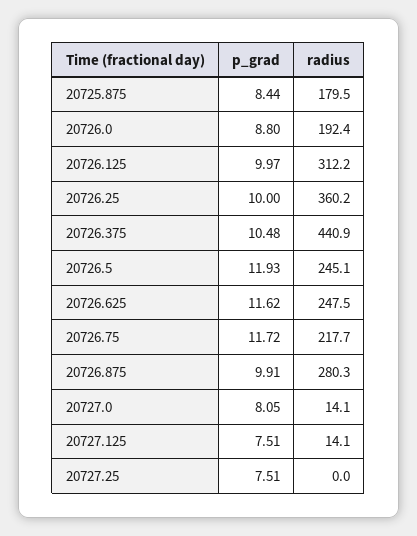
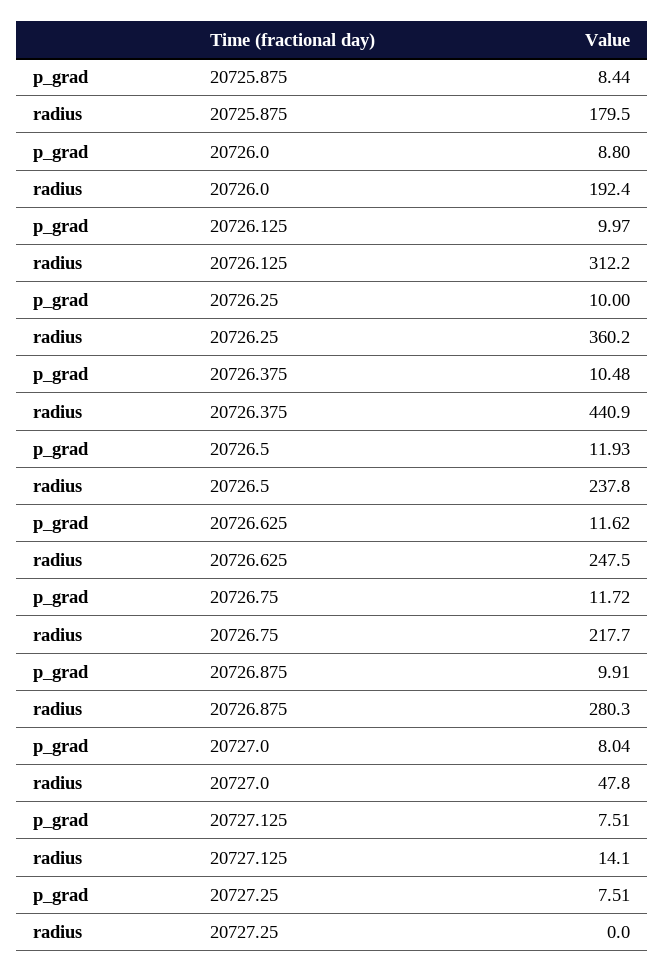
radius, 20726.5: 245.1 -> 237.8
p_grad, 20727.0: 8.05 -> 8.04
radius, 20727.0: 14.1 -> 47.8

